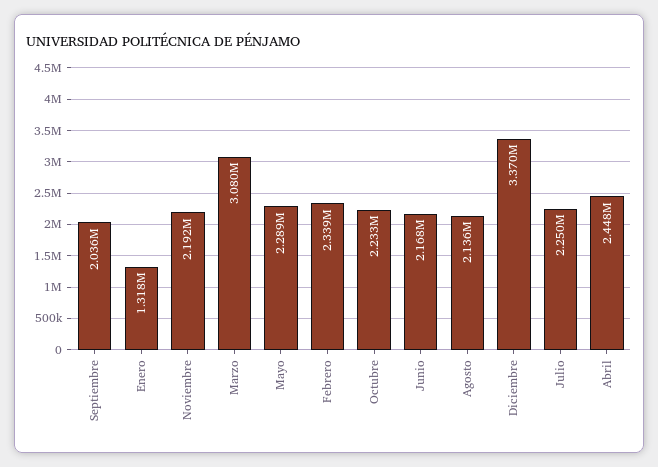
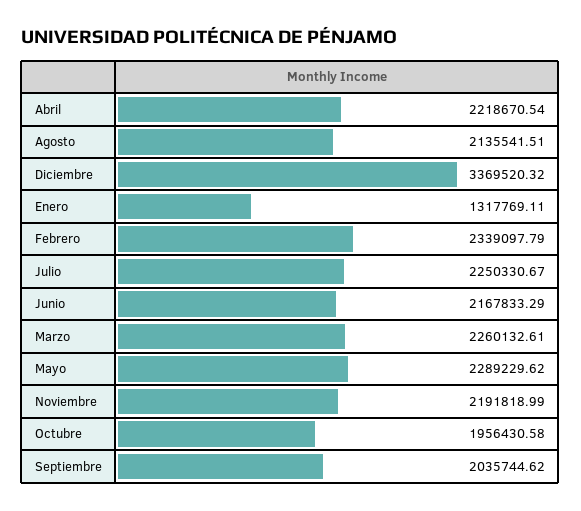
Marzo: 3080000 -> 2260132.61
Octubre: 2233000 -> 1956430.58
Abril: 2448000 -> 2218670.54

